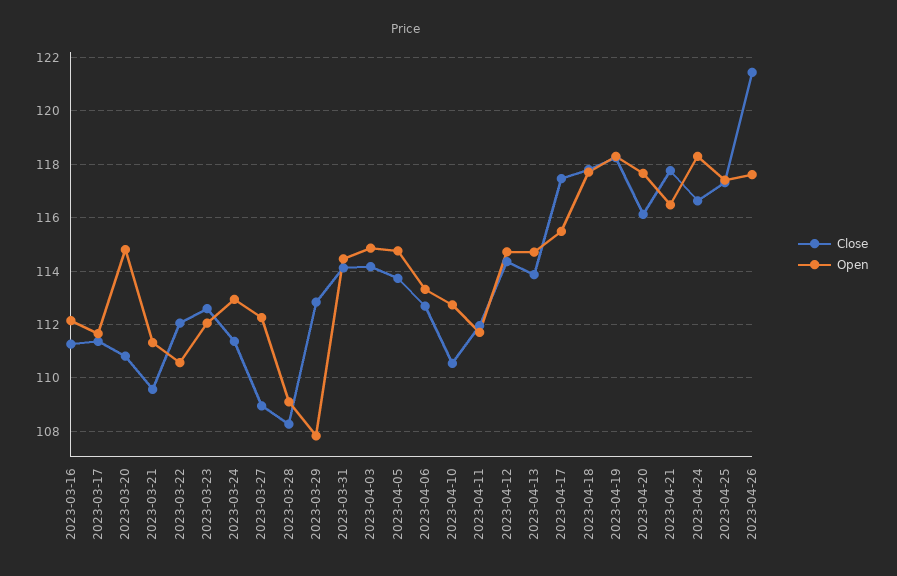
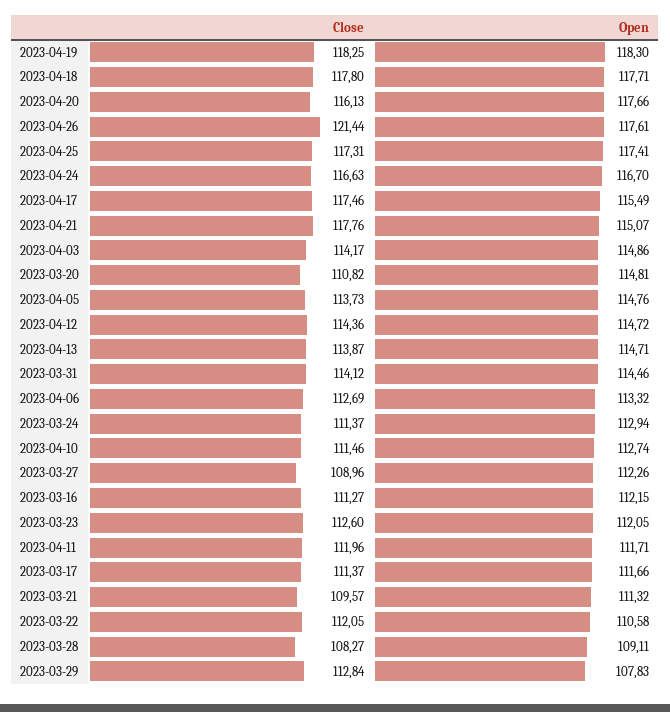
Close, 2023-04-10: 110.5 -> 111.46
Open, 2023-04-21: 116.5 -> 115.07
Open, 2023-04-24: 118.25 -> 116.7

